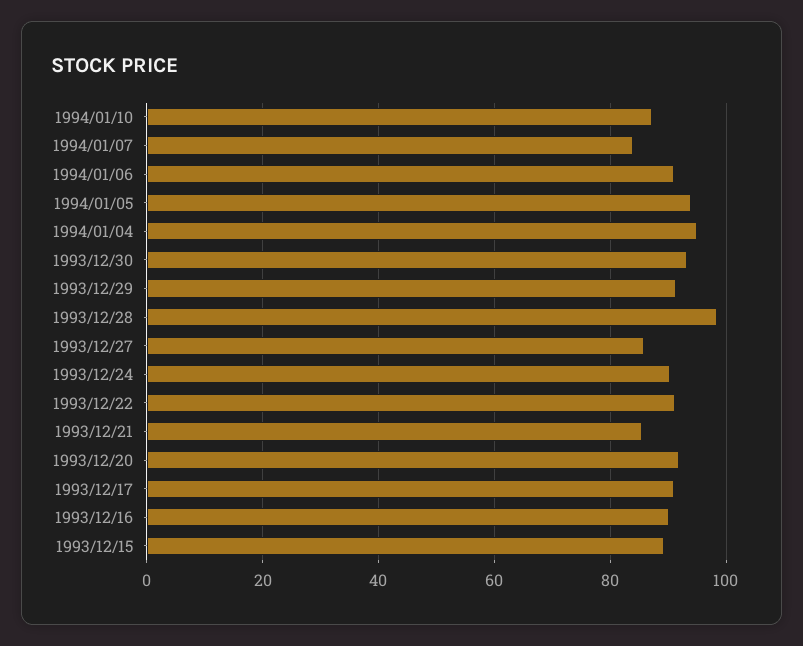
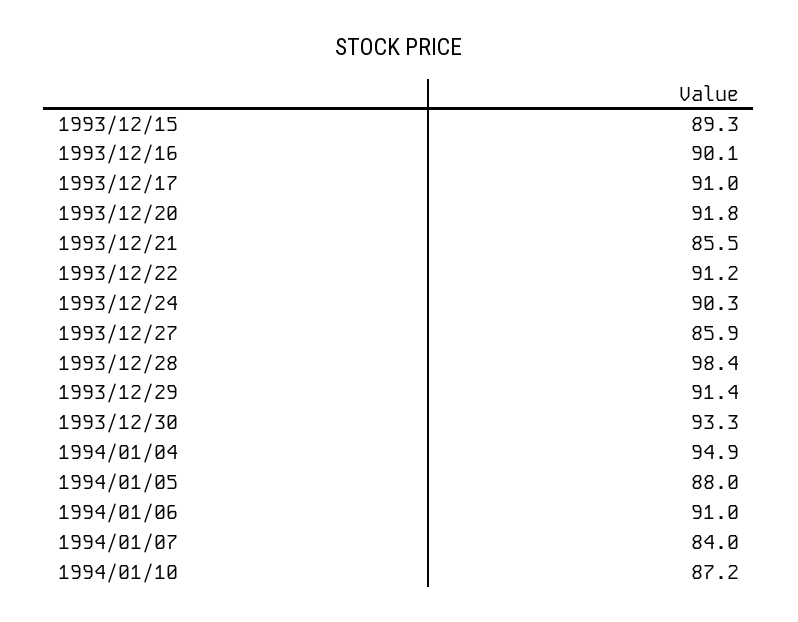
1994/01/05: 94 -> 88

